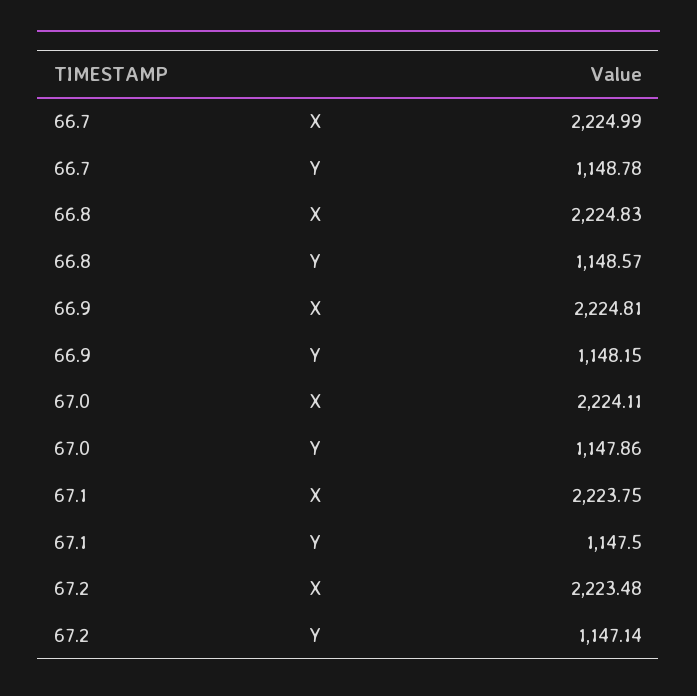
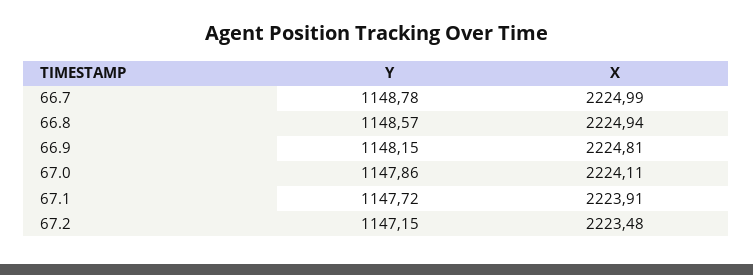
66.8, X: 2224.83 -> 2224.94
67.1, X: 2223.75 -> 2223.91
67.1, Y: 1147.5 -> 1147.72
67.2, Y: 1147.14 -> 1147.15

